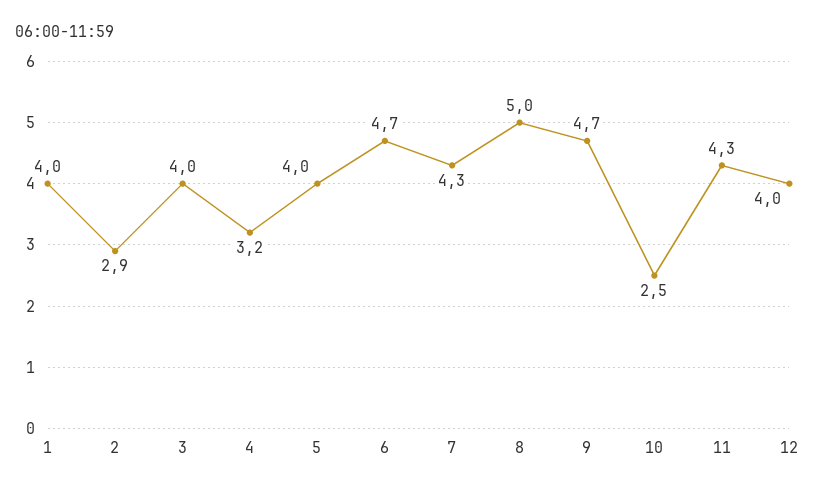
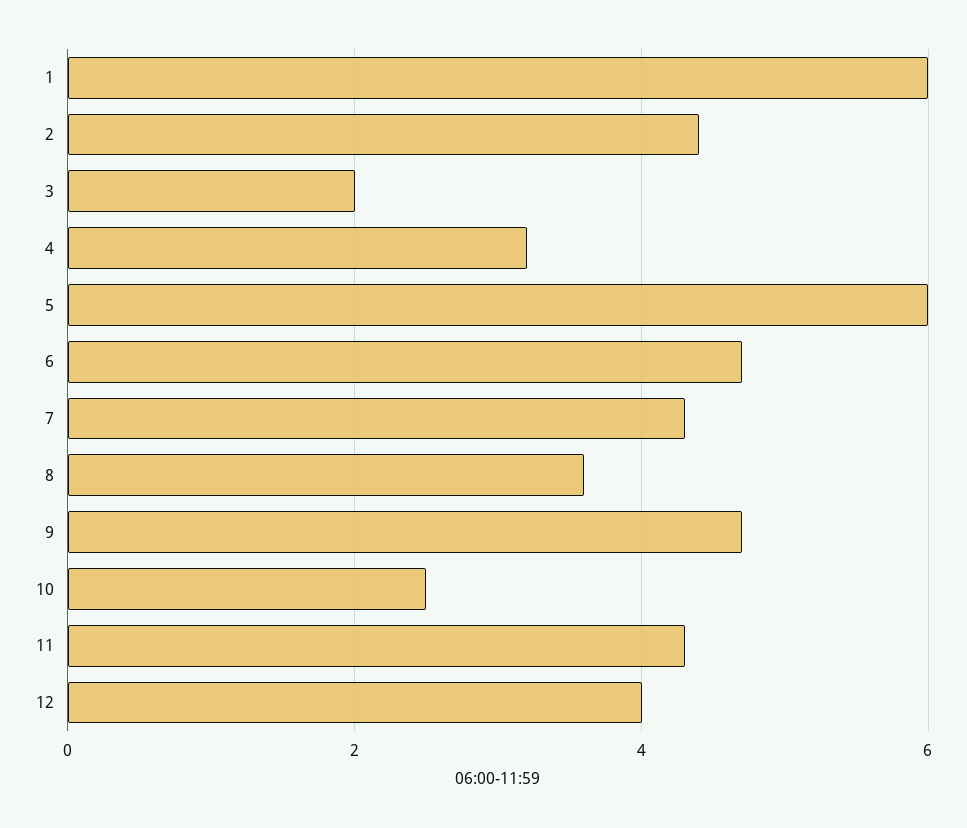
1: 4 -> 6
2: 2.9 -> 4.5
3: 4 -> 2
5: 4 -> 6
8: 5 -> 3.5

